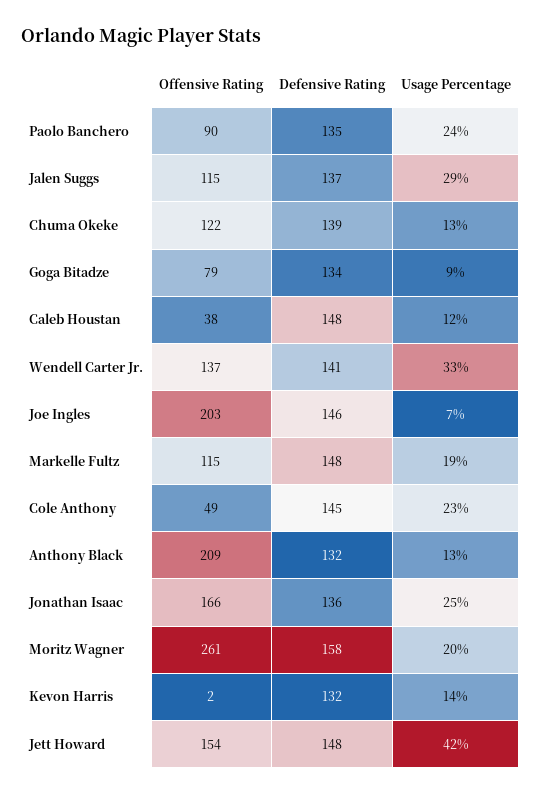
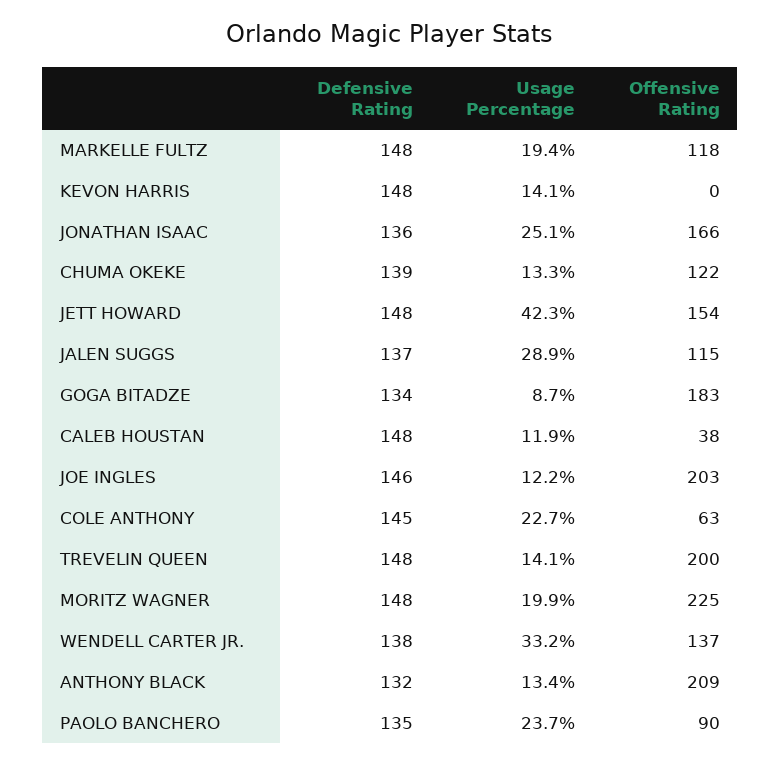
Offensive Rating, Goga Bitadze: 79 -> 183
Defensive Rating, Wendell Carter Jr.: 141 -> 138
Usage Percentage, Joe Ingles: 7 -> 12.2
Offensive Rating, Markelle Fultz: 115 -> 118
Offensive Rating, Cole Anthony: 49 -> 63
Offensive Rating, Moritz Wagner: 261 -> 225
Defensive Rating, Moritz Wagner: 158 -> 148
Offensive Rating, Kevon Harris: 2 -> 0
Defensive Rating, Kevon Harris: 132 -> 148
Defensive Rating, TREVELIN QUEEN: none -> 148
Usage Percentage, TREVELIN QUEEN: none -> 14.1
Offensive Rating, TREVELIN QUEEN: none -> 200

